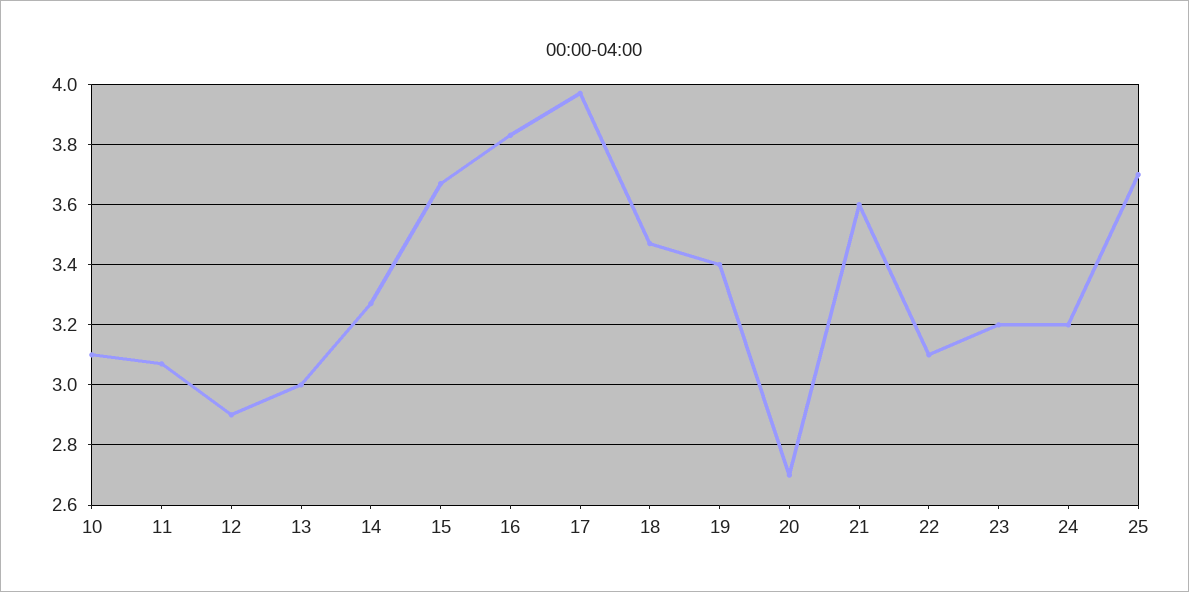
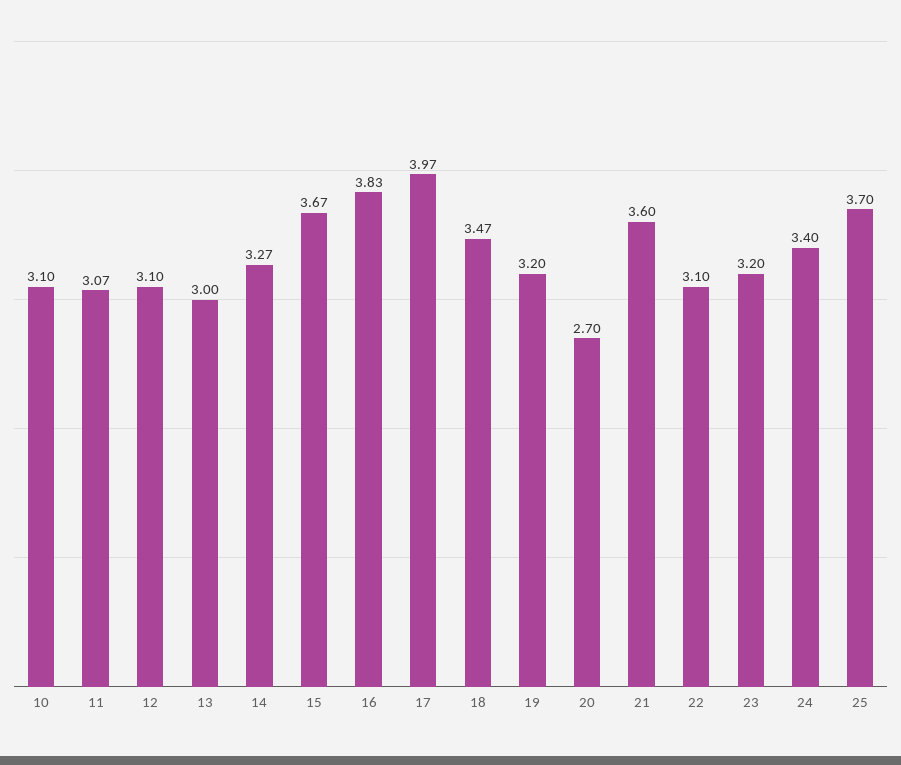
12: 2.9 -> 3.1
19: 3.4 -> 3.2
24: 3.2 -> 3.4

